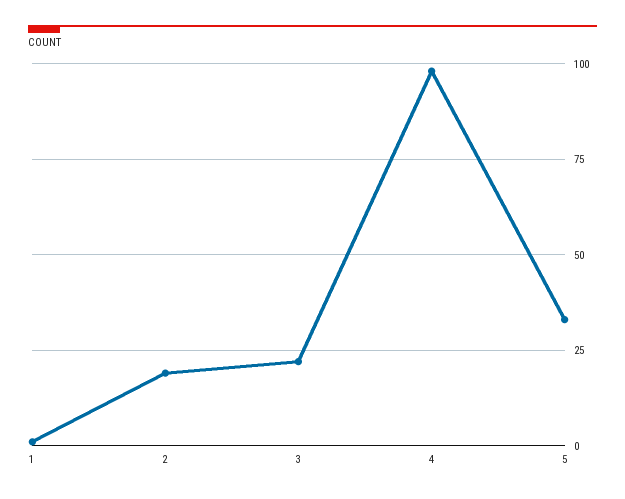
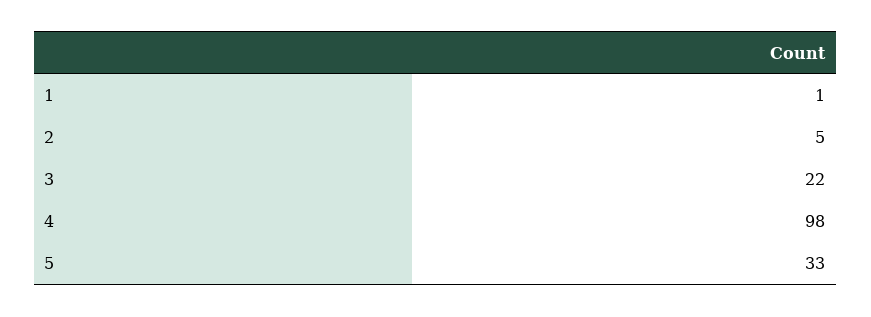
2: 20 -> 5

